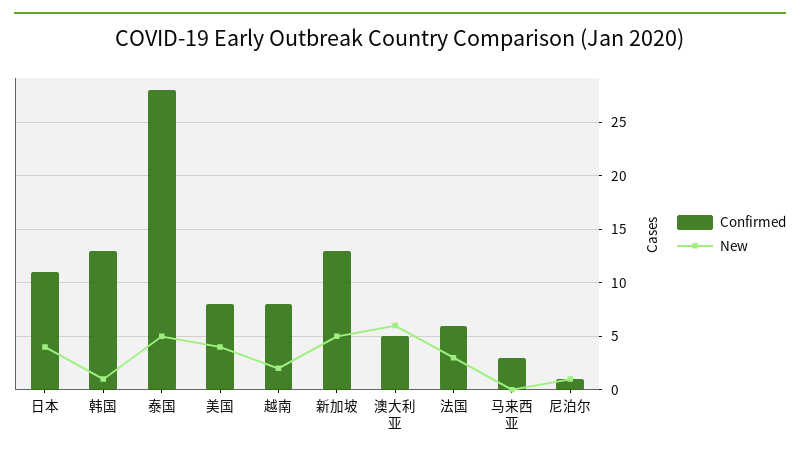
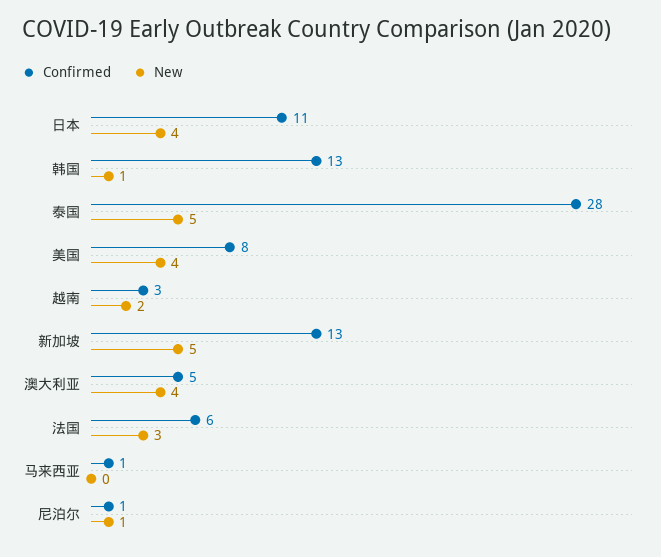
Confirmed, 越南: 8 -> 3
New, 澳大利亚: 6 -> 4
Confirmed, 马来西亚: 3 -> 1

